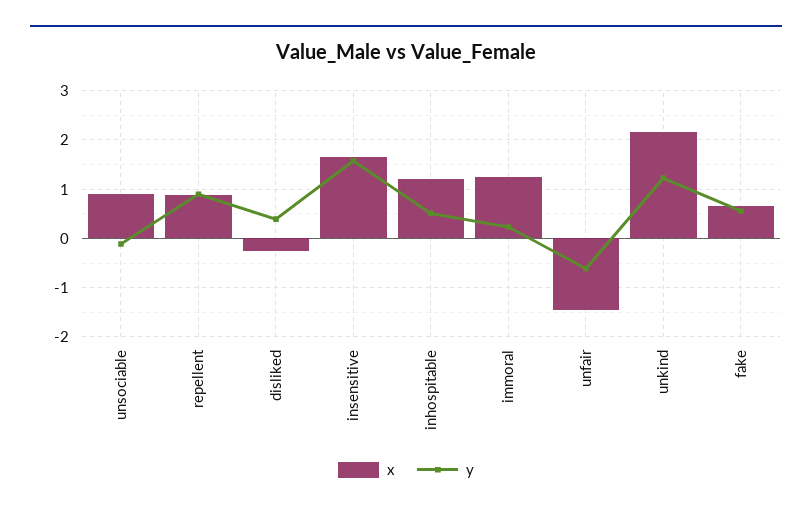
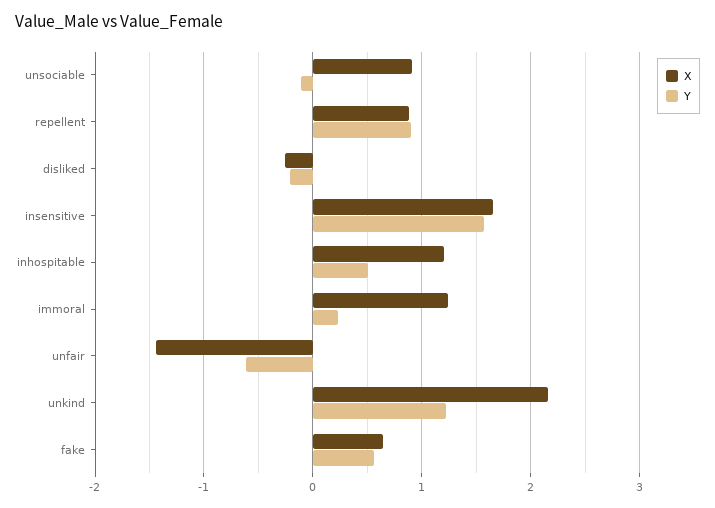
y, disliked: 0.4 -> -0.2

